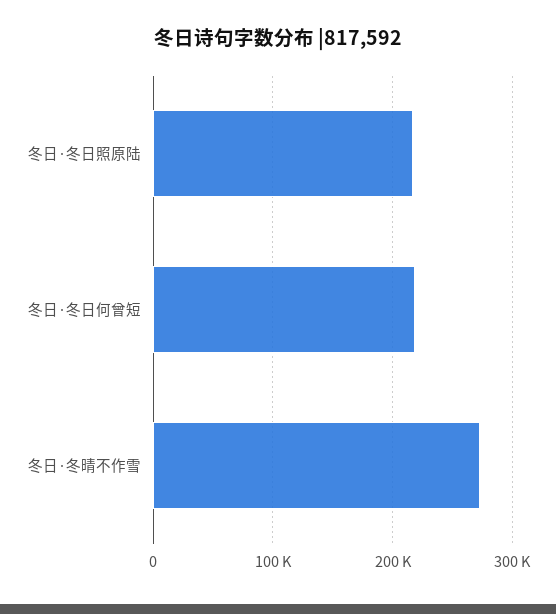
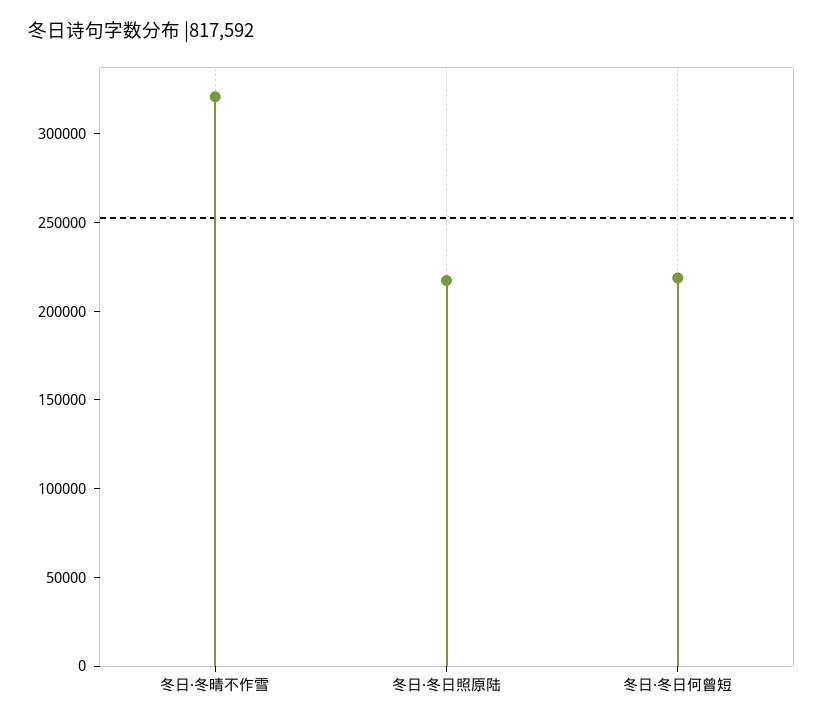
冬日·冬晴不作雪: 270000 -> 320000

